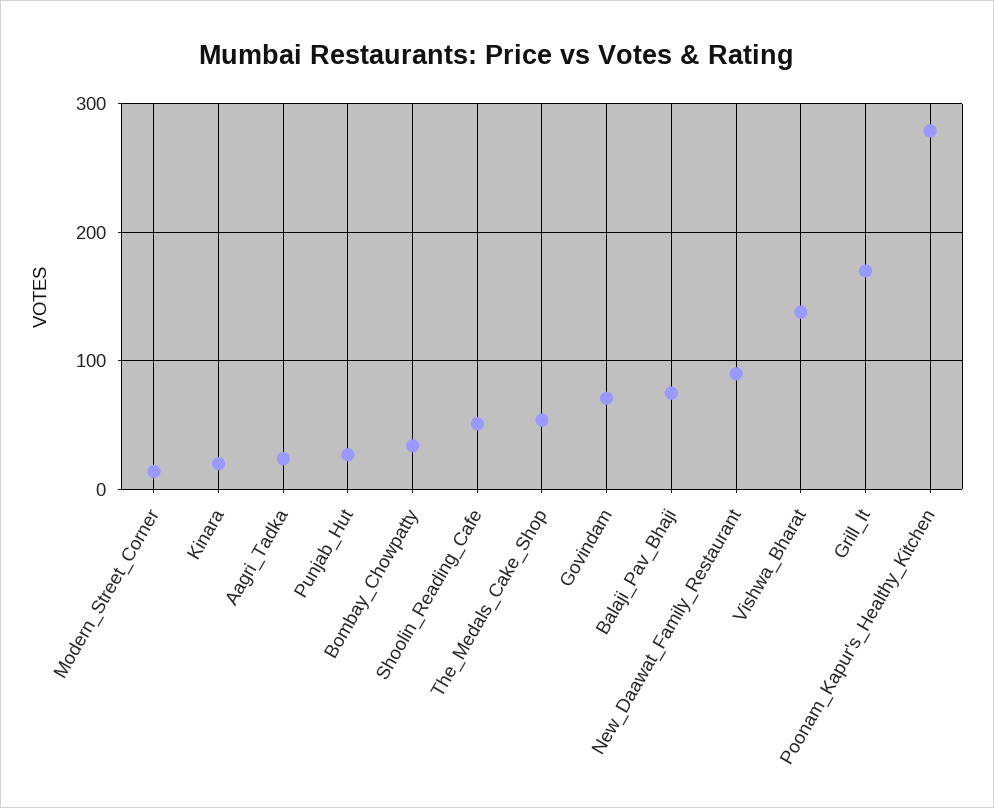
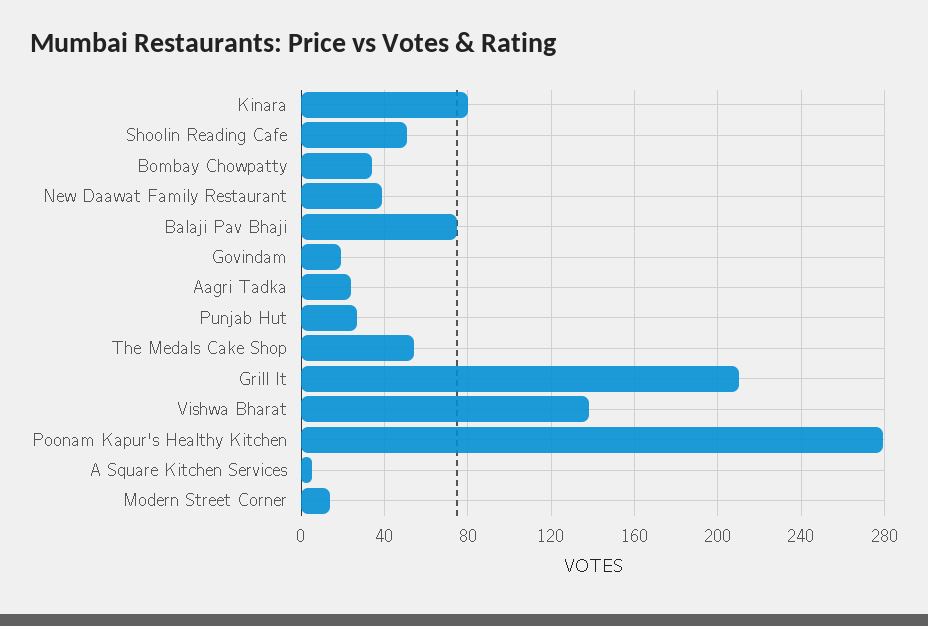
Kinara: 20 -> 80
Govindam: 70 -> 20
New_Daawat_Family_Restaurant: 90 -> 40
Grill_It: 170 -> 210
A Square Kitchen Services: none -> 5

